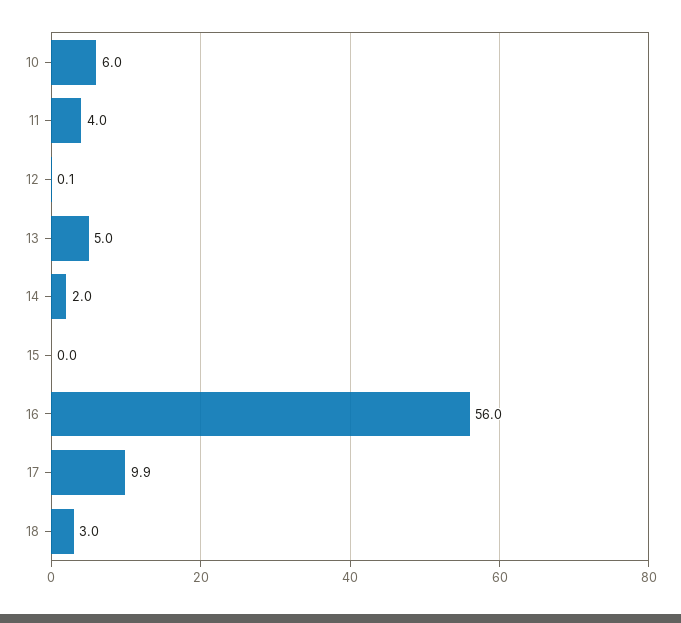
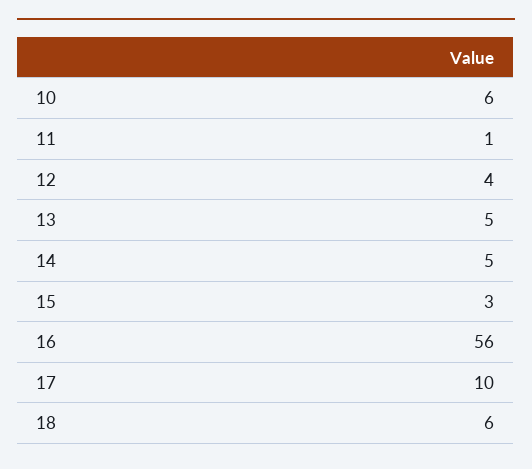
11: 4 -> 1
12: 0.1 -> 4
14: 2 -> 5
15: 0 -> 3
18: 3 -> 6

